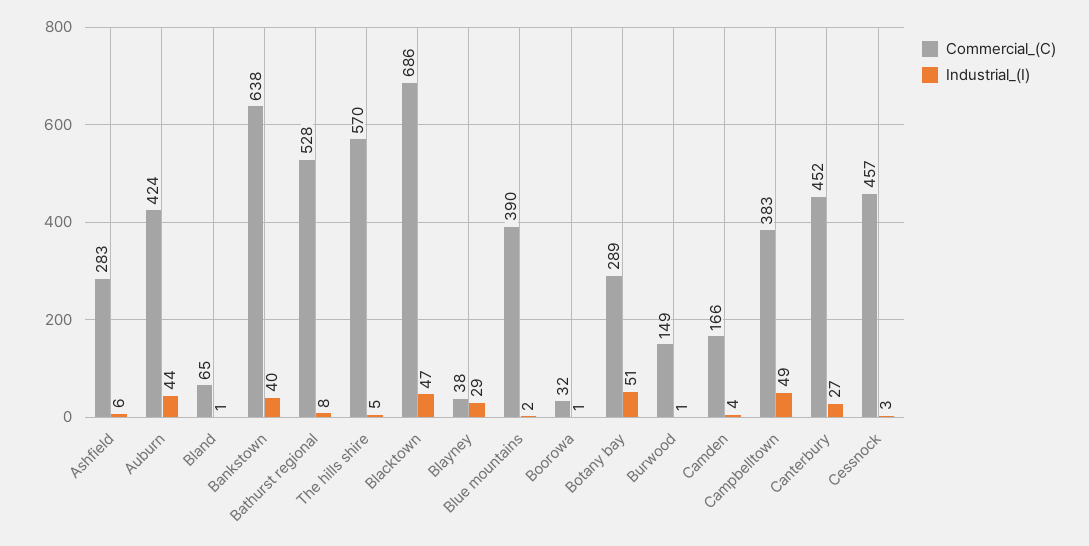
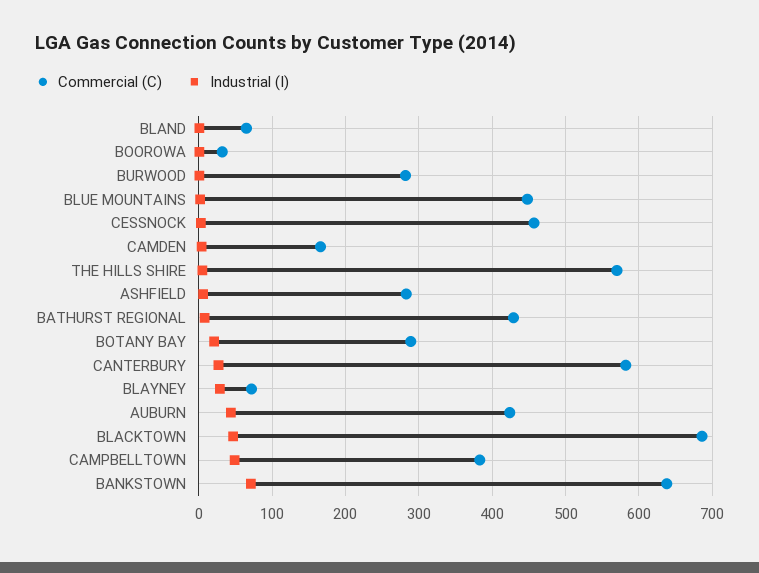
Industrial_(I), Bankstown: 40 -> 70
Commercial_(C), Bathurst regional: 528 -> 430
Commercial_(C), Blayney: 38 -> 70
Commercial_(C), Blue mountains: 390 -> 450
Industrial_(I), Botany bay: 51 -> 20
Commercial_(C), Burwood: 149 -> 280
Commercial_(C), Canterbury: 452 -> 580

